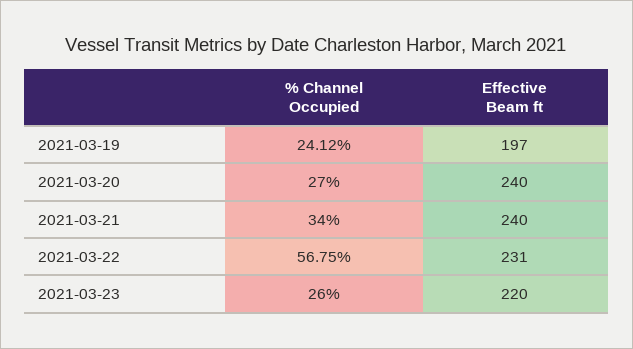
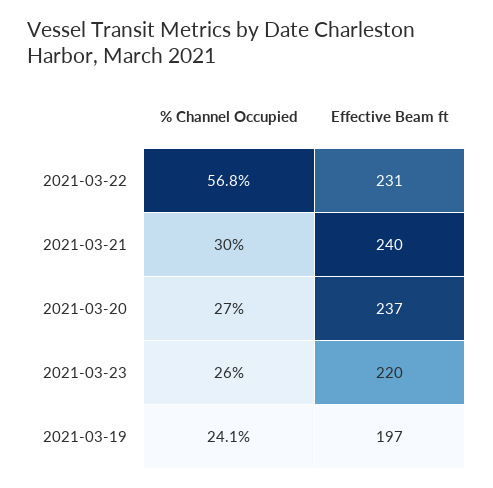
Effective Beam ft, 2021-03-20: 240 -> 237
% Channel Occupied, 2021-03-21: 34 -> 30

